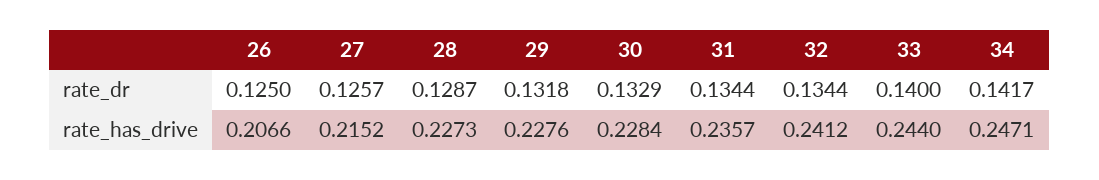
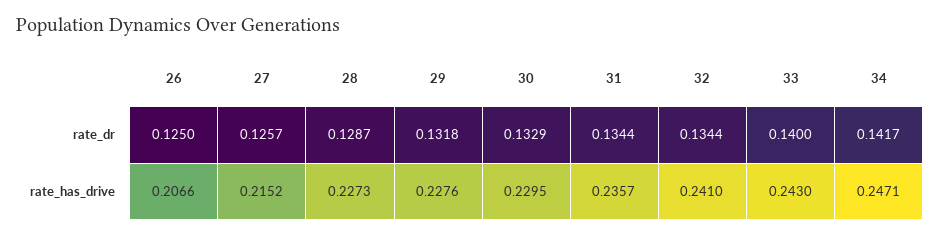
30, rate_has_drive: 0.2284 -> 0.2295
32, rate_has_drive: 0.2412 -> 0.241
33, rate_has_drive: 0.244 -> 0.243

